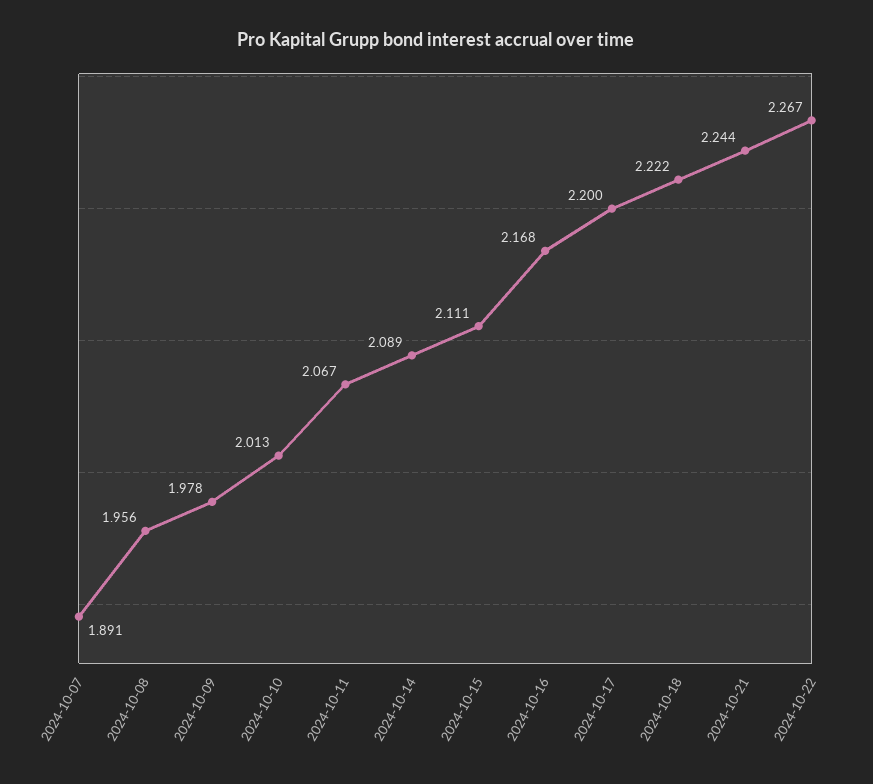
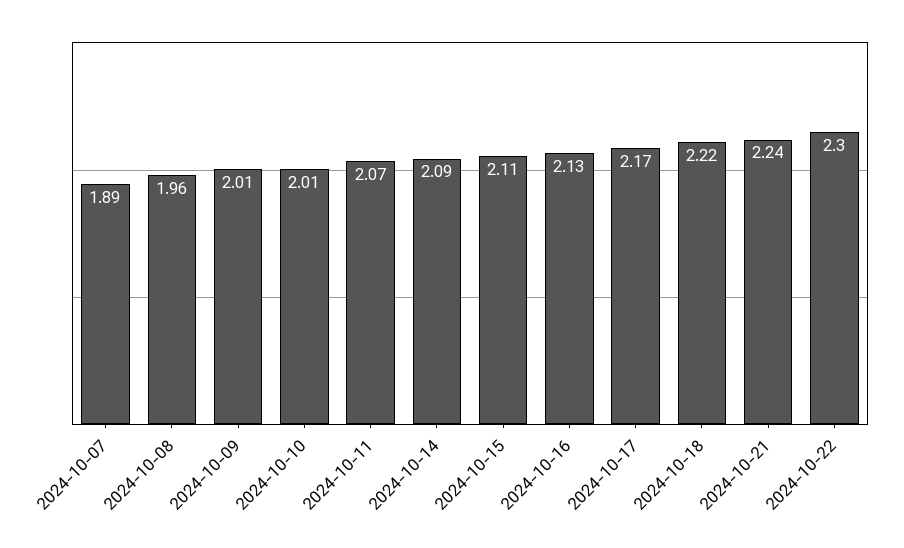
2024-10-09: 1.978 -> 2.01
2024-10-16: 2.168 -> 2.13
2024-10-17: 2.2 -> 2.17
2024-10-22: 2.267 -> 2.3

